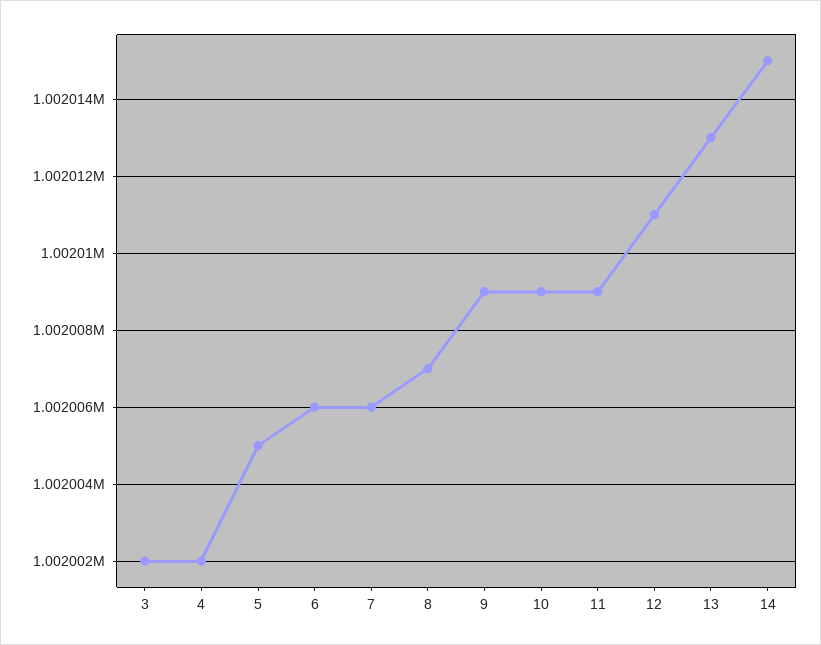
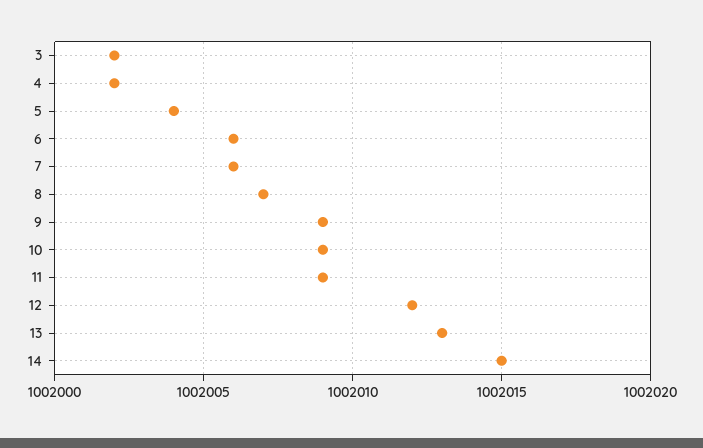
5: 1002005 -> 1002004
12: 1002011 -> 1002012

